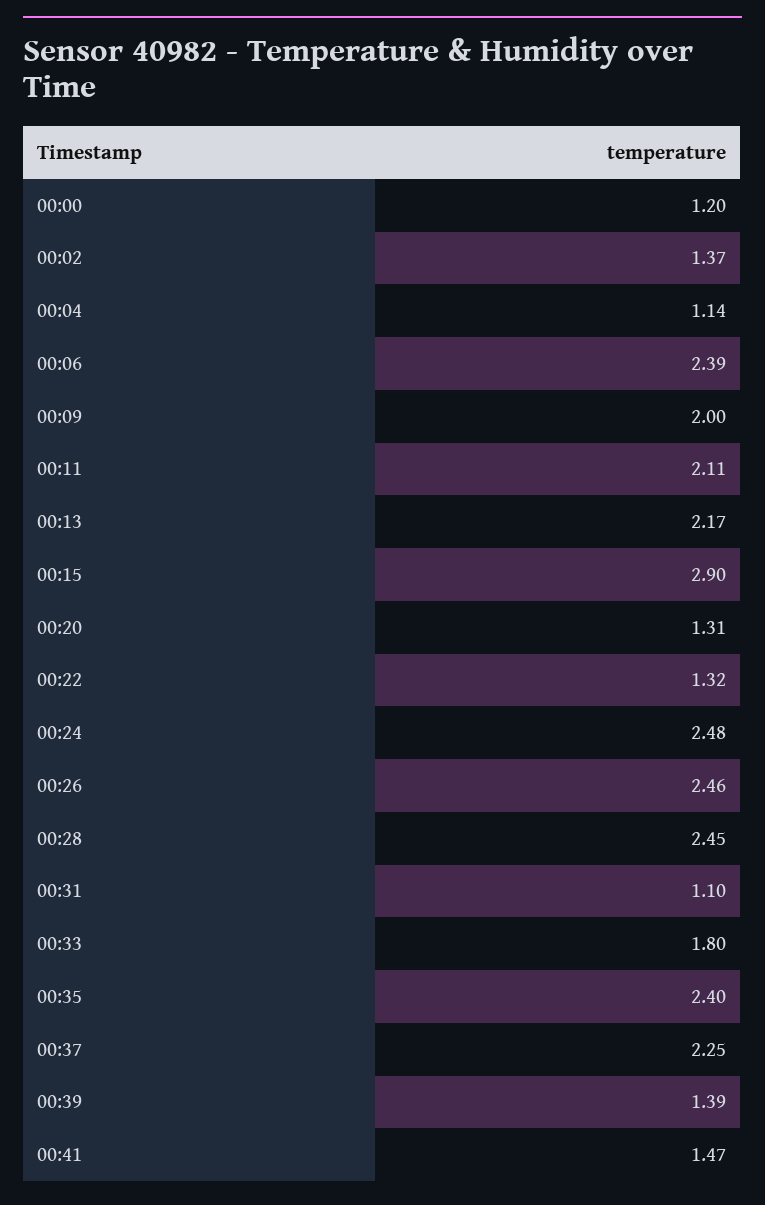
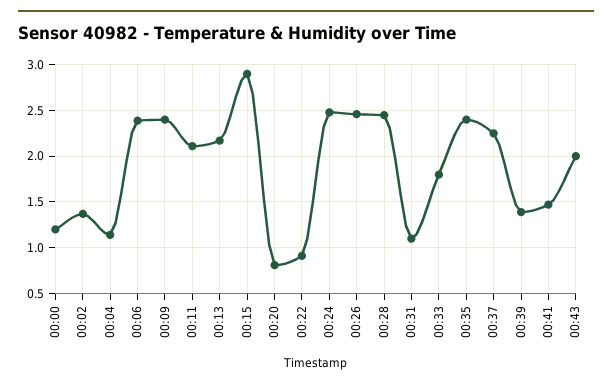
00:09: 2 -> 2.4
00:20: 1.31 -> 0.8
00:22: 1.32 -> 0.9
00:43: none -> 2

